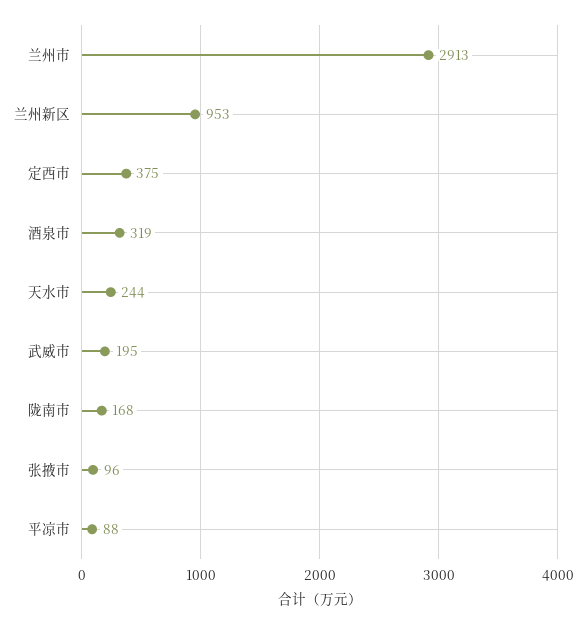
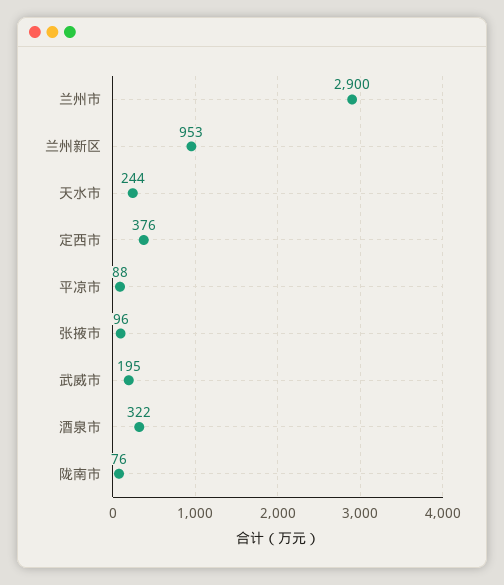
兰州市: 2913 -> 2900
定西市: 375 -> 376
酒泉市: 319 -> 322
陇南市: 168 -> 76

